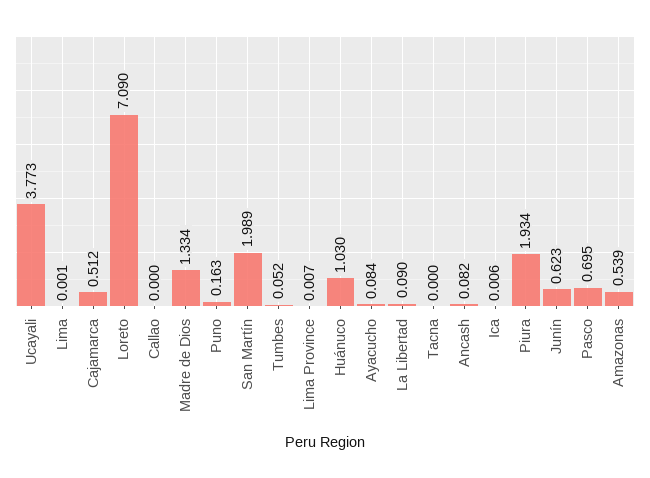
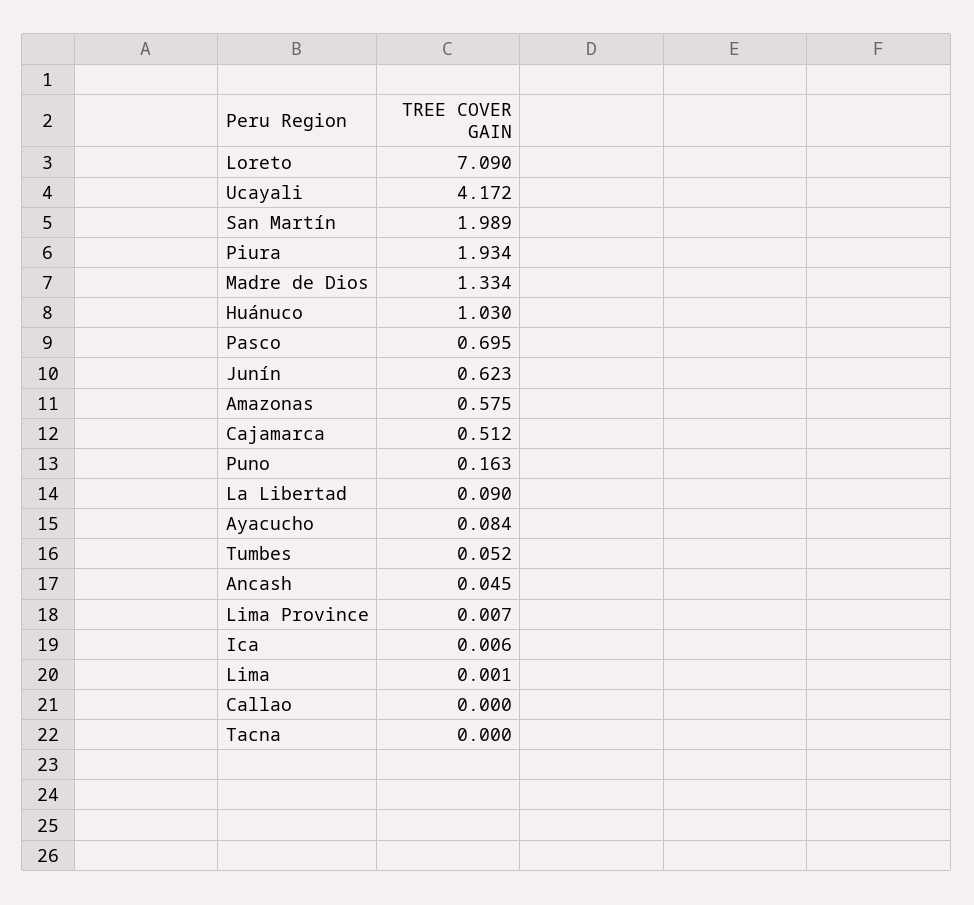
Ucayali: 3.773 -> 4.172
Ancash: 0.082 -> 0.045
Amazonas: 0.539 -> 0.575

